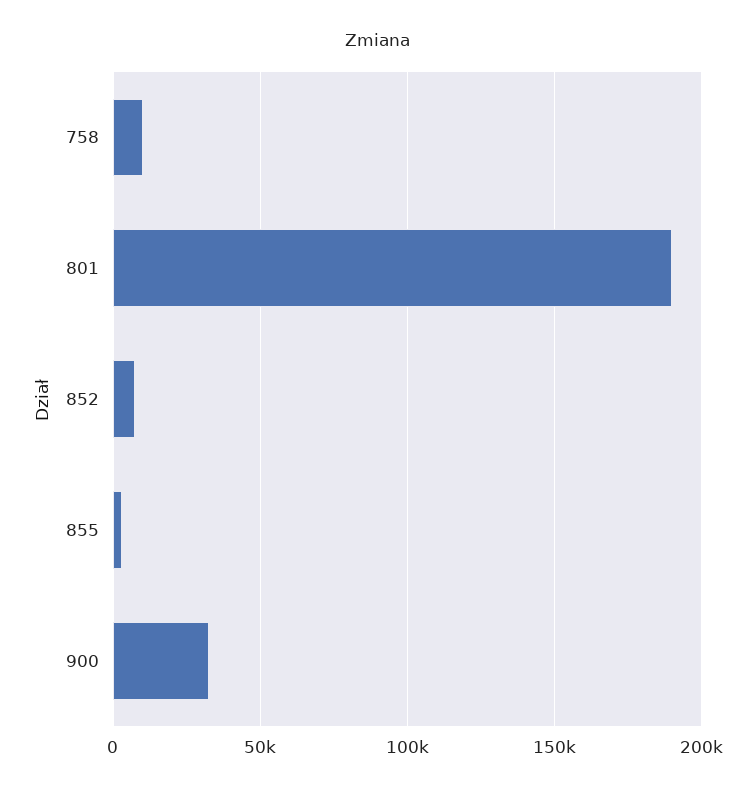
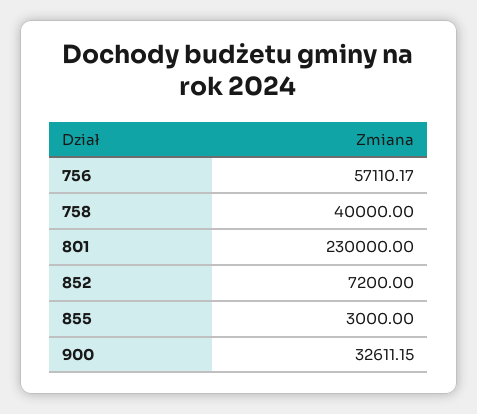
758: 10000 -> 40000
801: 190000 -> 230000
756: none -> 57110.17

